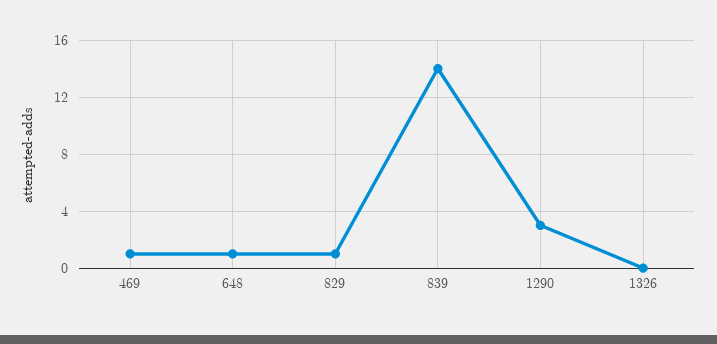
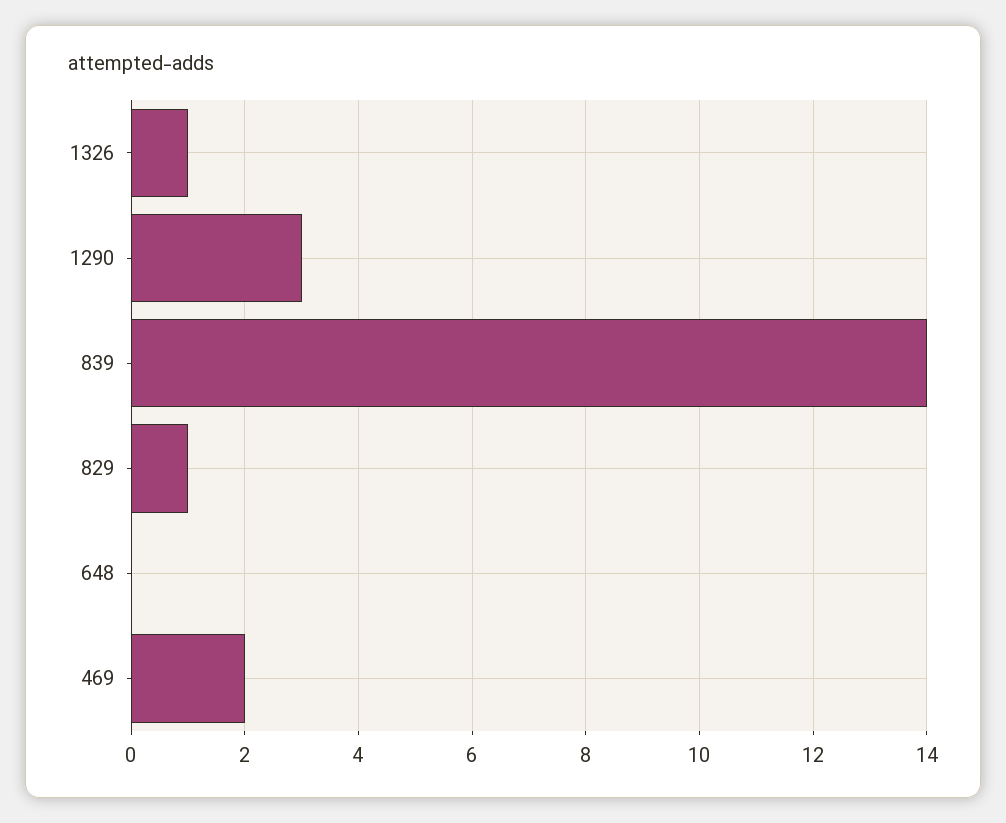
469: 1 -> 2
648: 1 -> 0
1326: 0 -> 1

